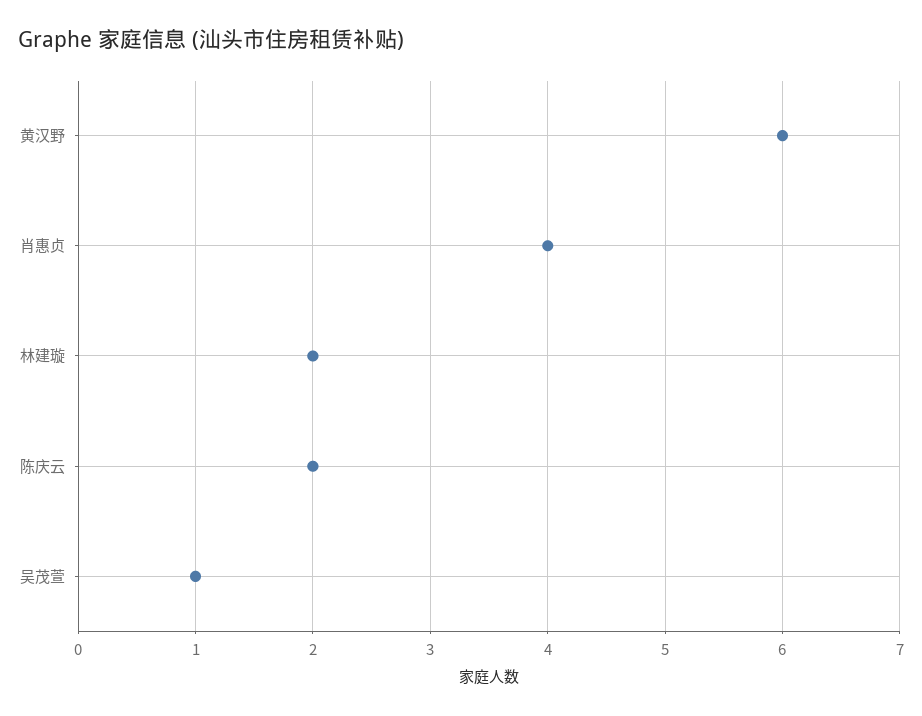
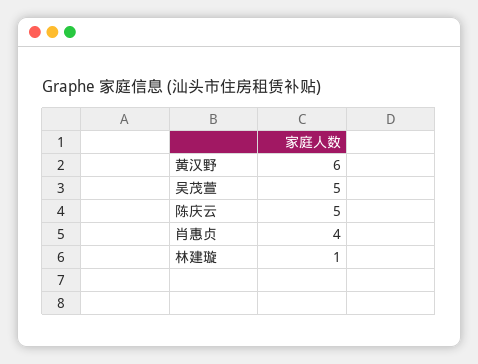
林建璇: 2 -> 1
陈庆云: 2 -> 5
吴茂萱: 1 -> 5

